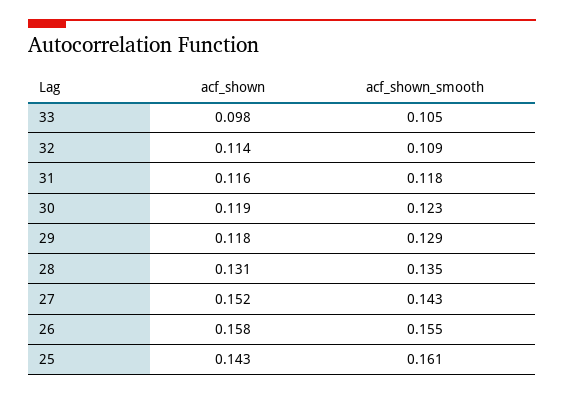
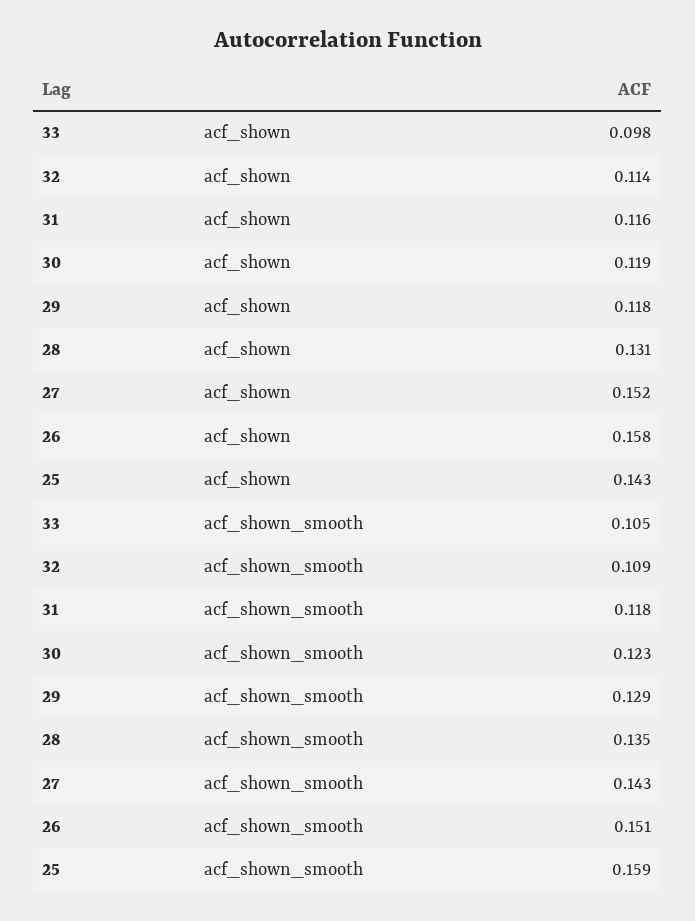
acf_shown_smooth, 26: 0.155 -> 0.151
acf_shown_smooth, 25: 0.161 -> 0.159

